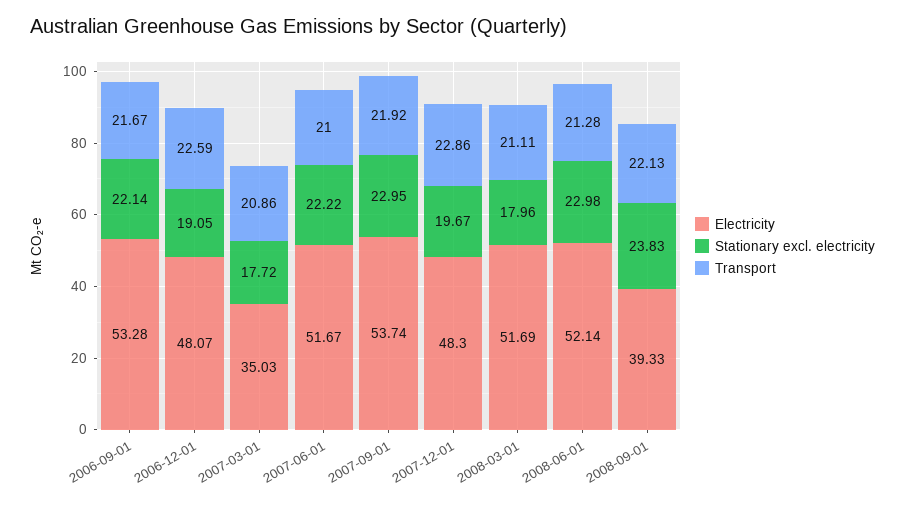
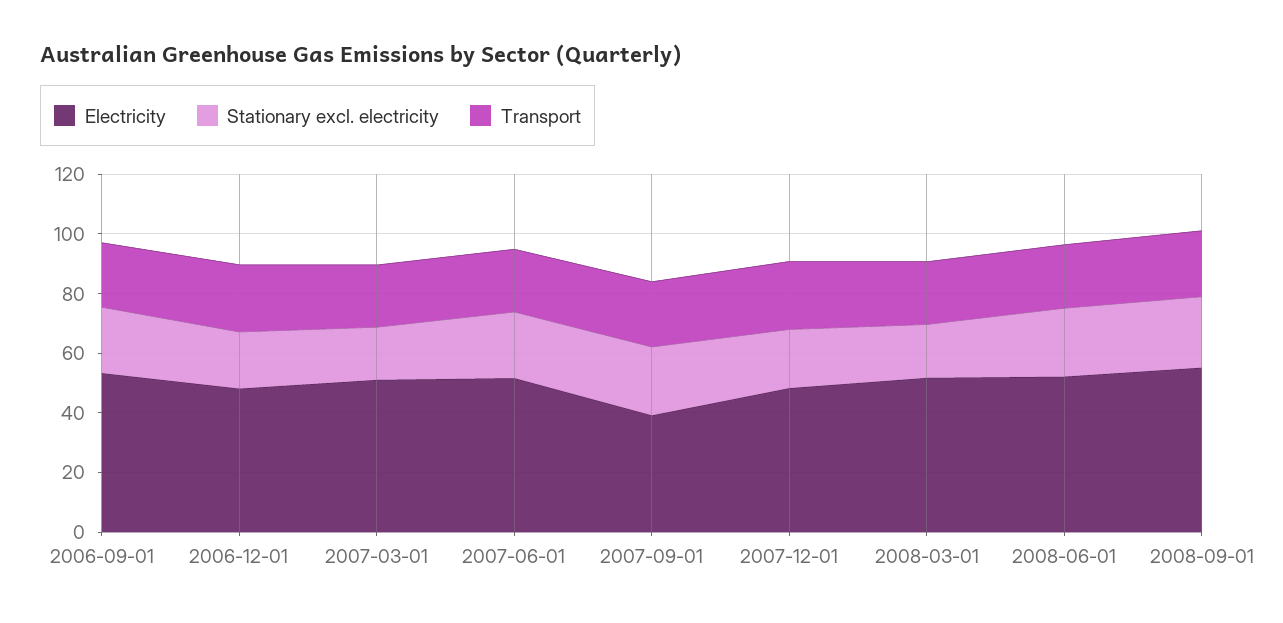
Electricity, 2007-03-01: 35.03 -> 50
Electricity, 2007-09-01: 53.74 -> 40
Electricity, 2008-09-01: 39.33 -> 55

